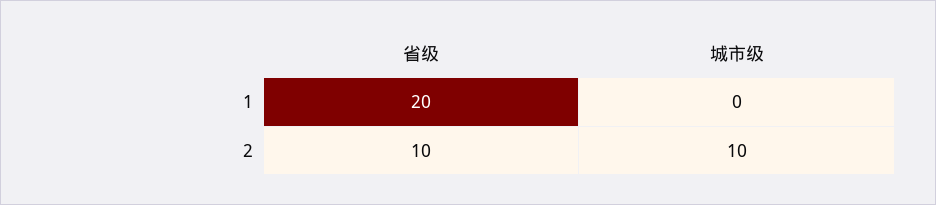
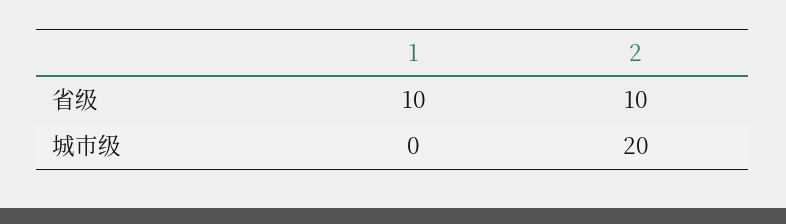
省级, 1: 20 -> 10
城市级, 2: 10 -> 20

